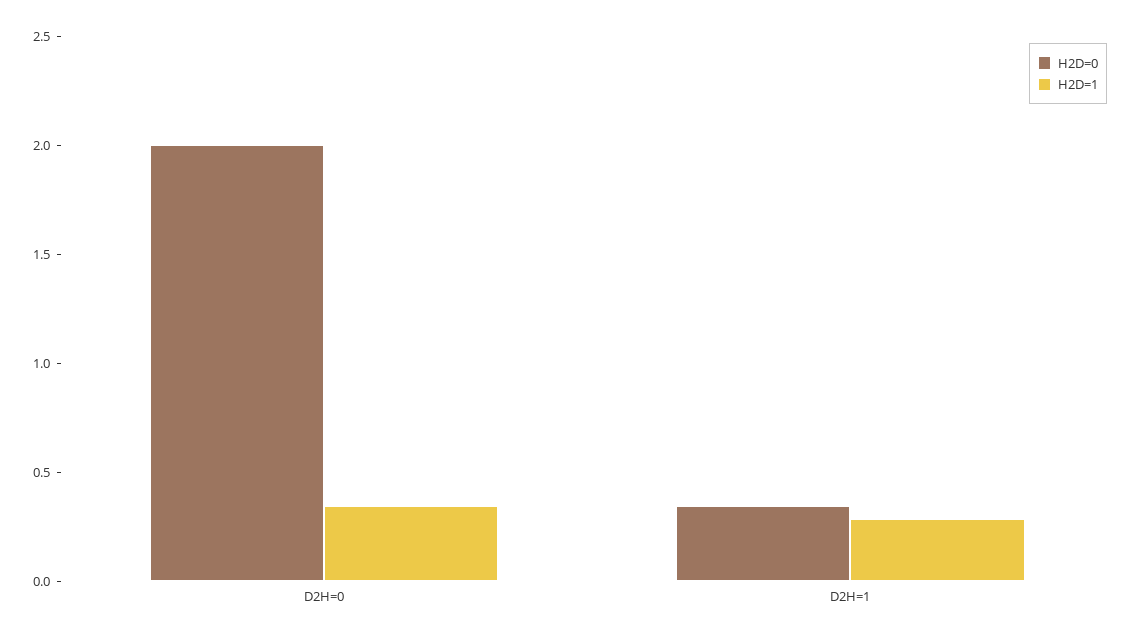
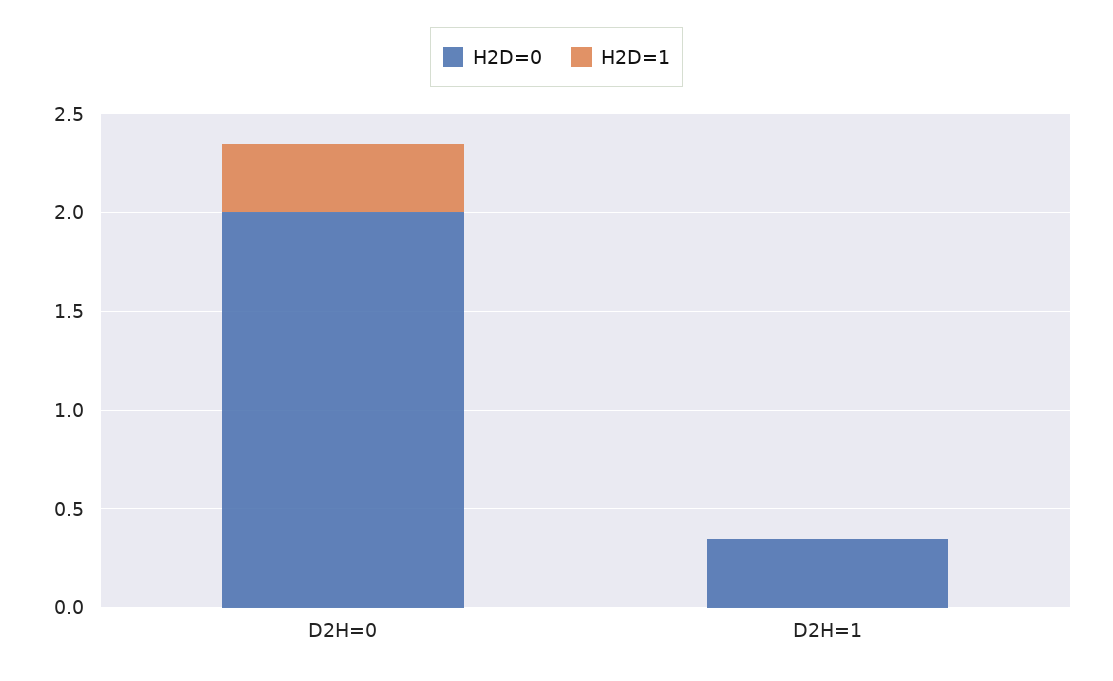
H2D=1, D2H=1: 0.3 -> 0

